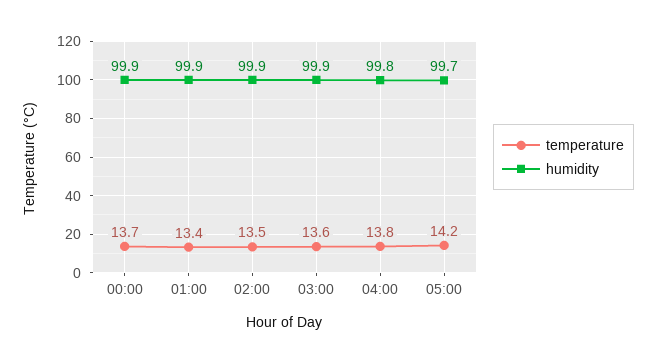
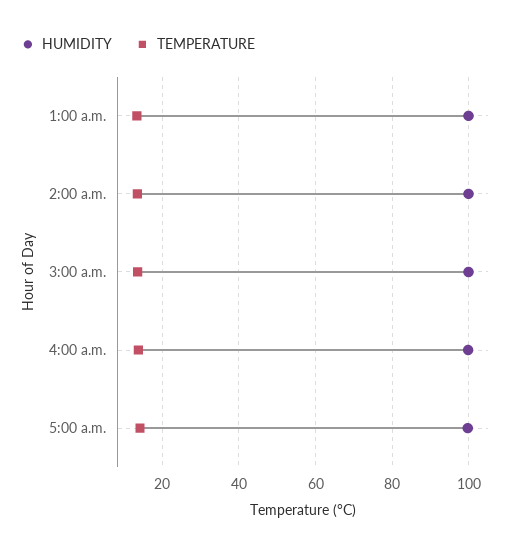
temperature, 00:00: 13.7 -> none
humidity, 00:00: 99.9 -> none

